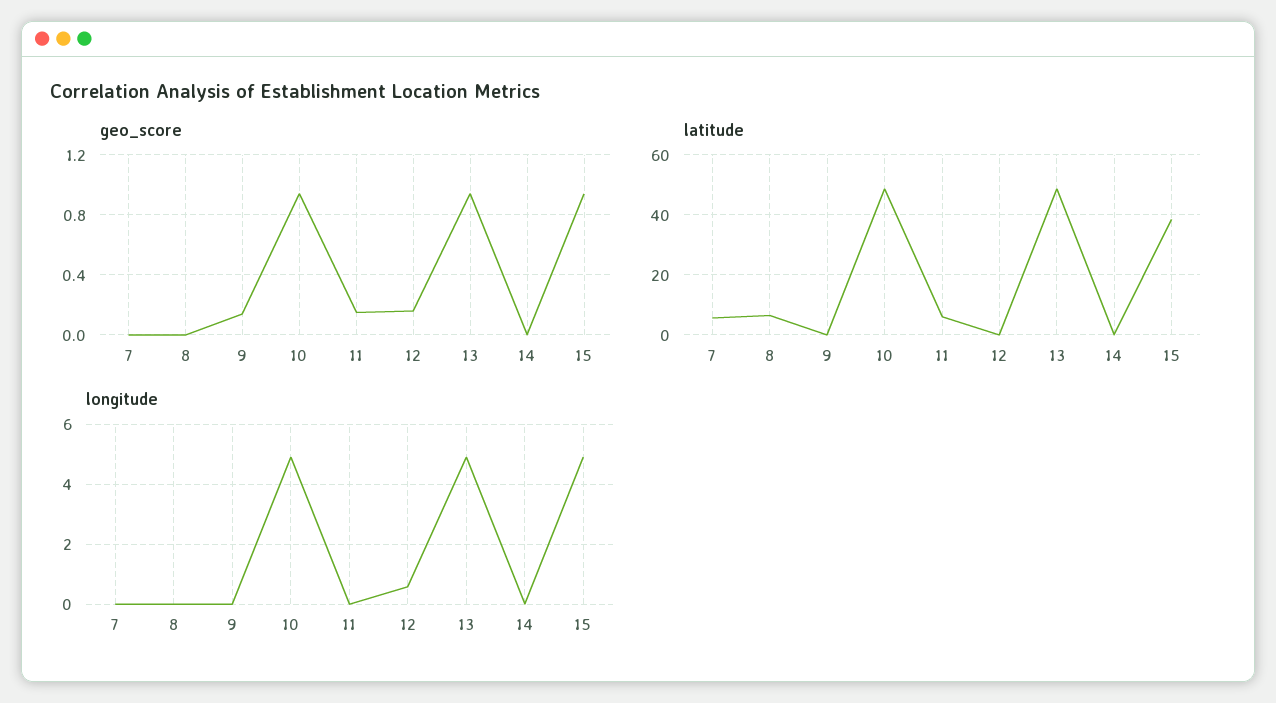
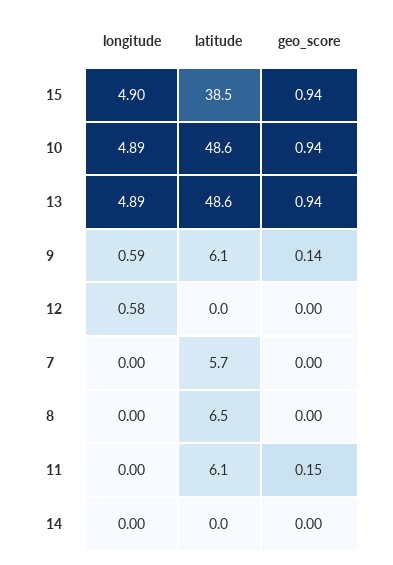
geo_score, 12: 0.15 -> 0
latitude, 9: 0 -> 6.1
longitude, 9: 0 -> 0.59

